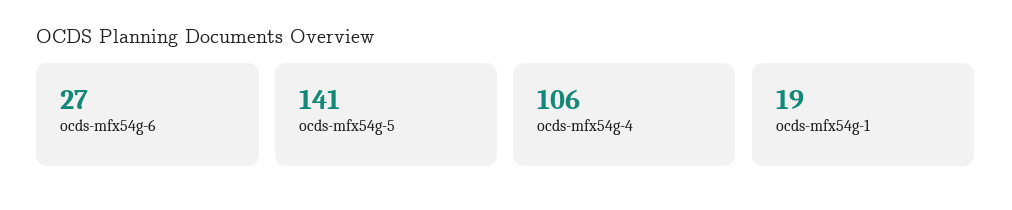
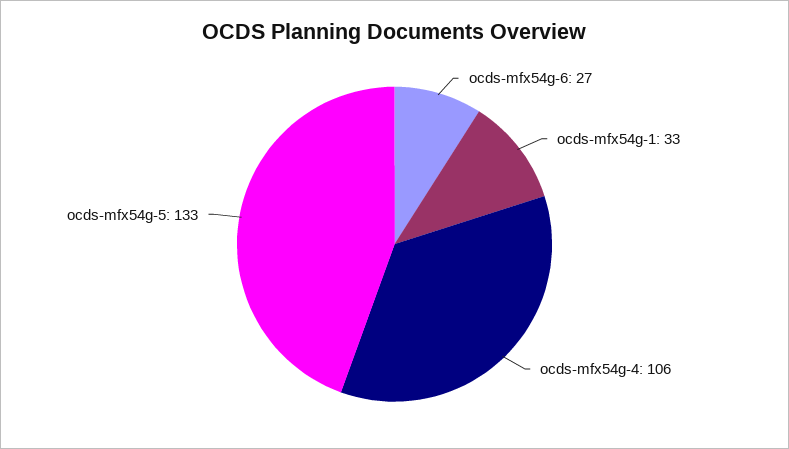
ocds-mfx54g-5: 141 -> 133
ocds-mfx54g-1: 19 -> 33

